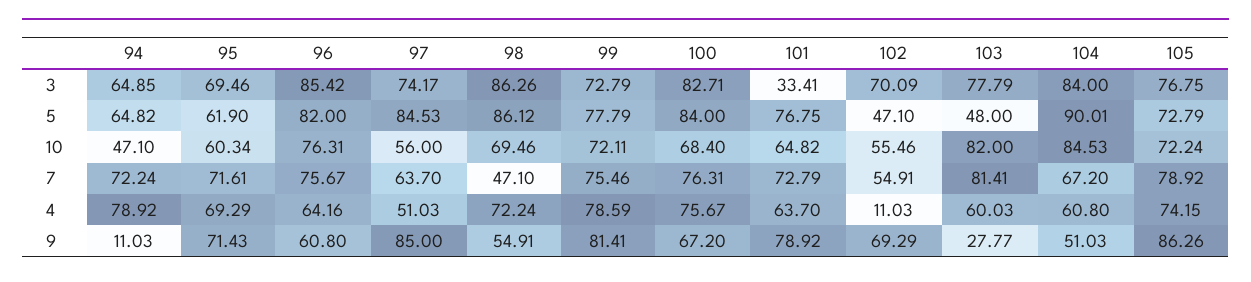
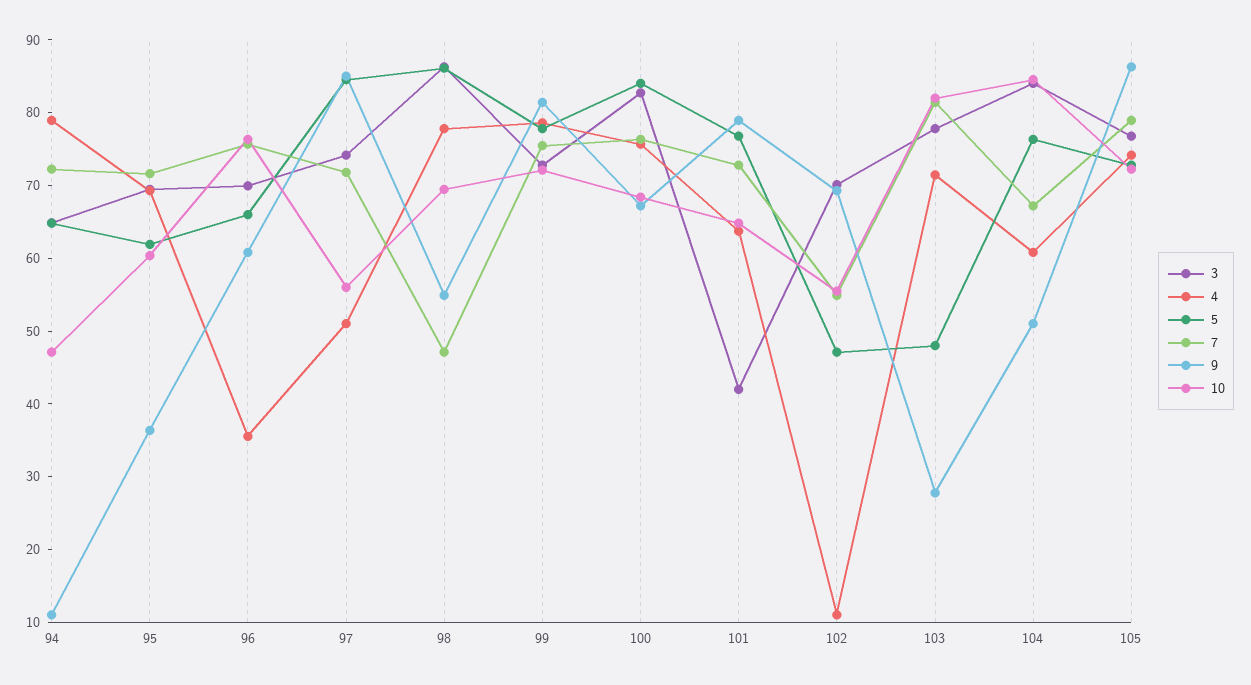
3, 96: 85.42 -> 70
3, 101: 33.41 -> 42
5, 96: 82 -> 66
5, 104: 90.01 -> 76
7, 97: 63.7 -> 72
4, 96: 64.16 -> 36
4, 98: 72.24 -> 78
4, 103: 60.03 -> 72
9, 95: 71.43 -> 36

